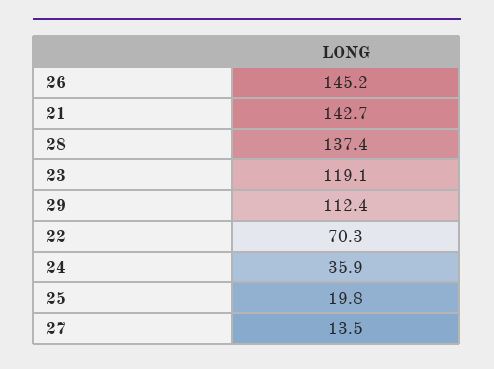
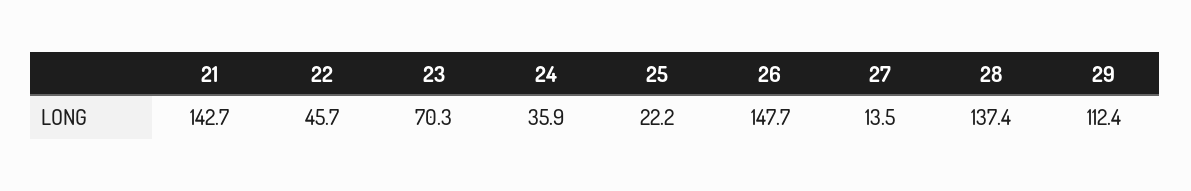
26: 145.2 -> 147.7
23: 119.1 -> 70.3
22: 70.3 -> 45.7
25: 19.8 -> 22.2

